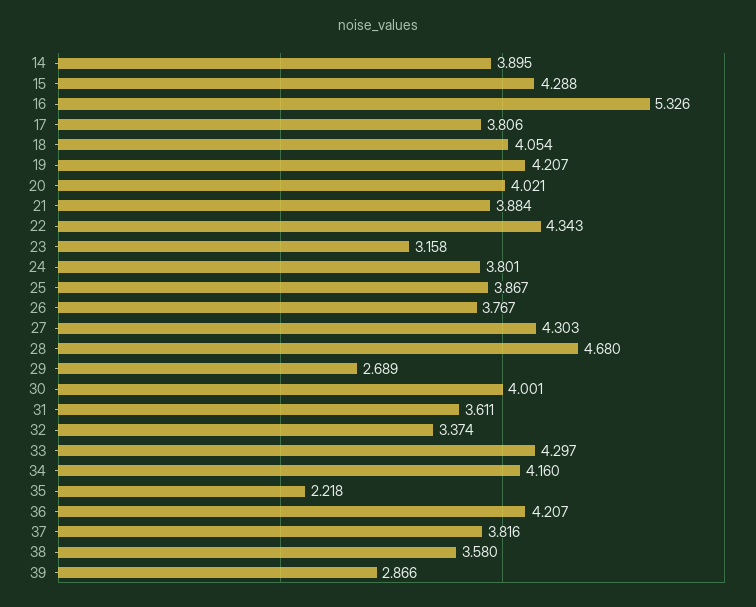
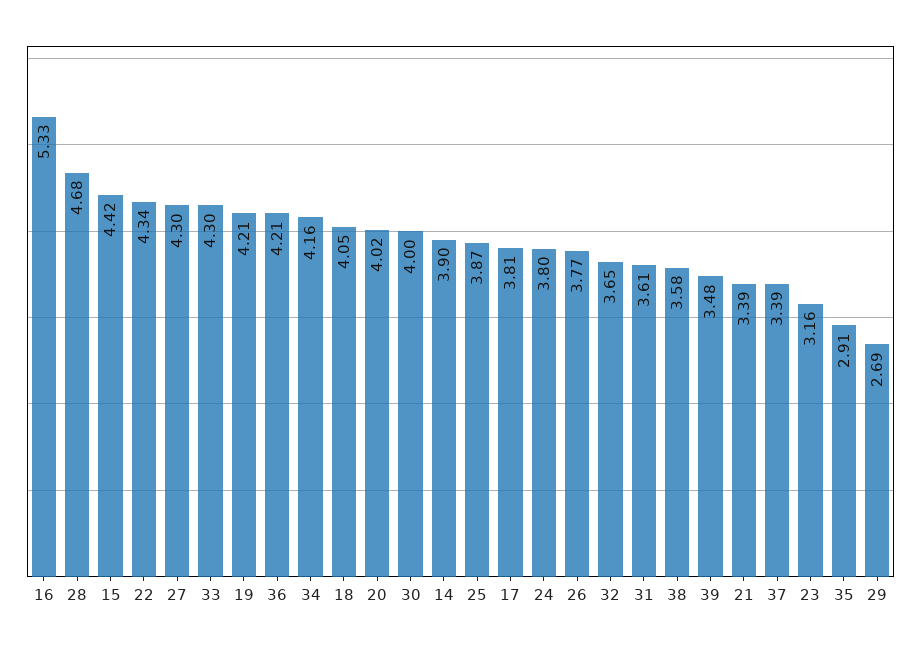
15: 4.288 -> 4.42
21: 3.884 -> 3.39
32: 3.374 -> 3.65
35: 2.218 -> 2.91
37: 3.816 -> 3.39
39: 2.866 -> 3.48

